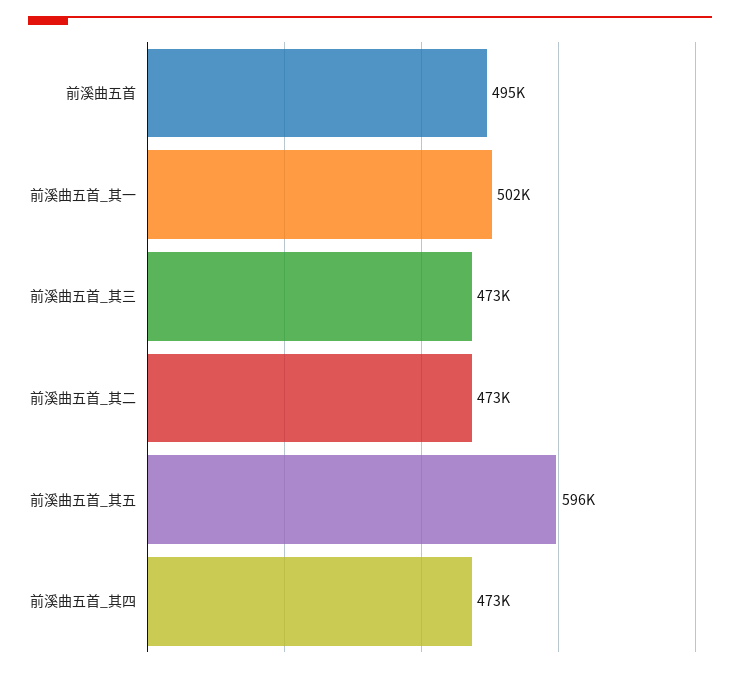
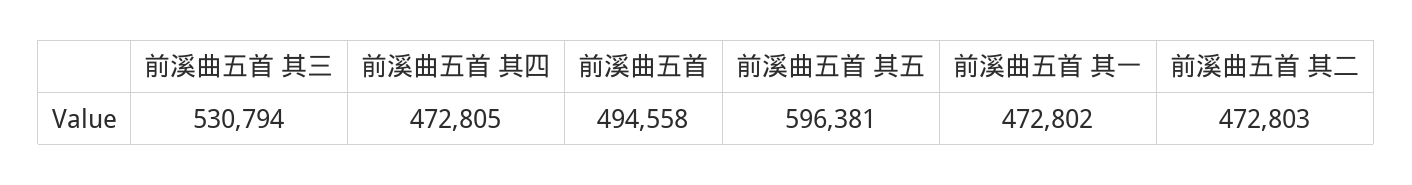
前溪曲五首_其一: 502000 -> 472802
前溪曲五首_其三: 473000 -> 530794

